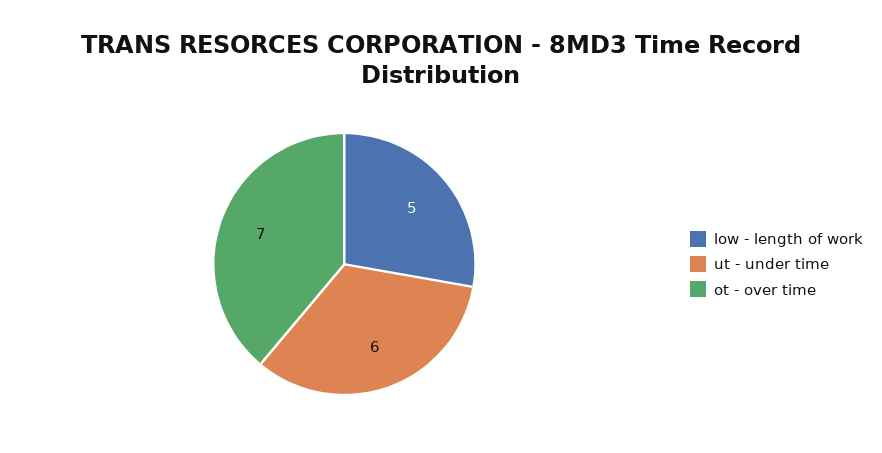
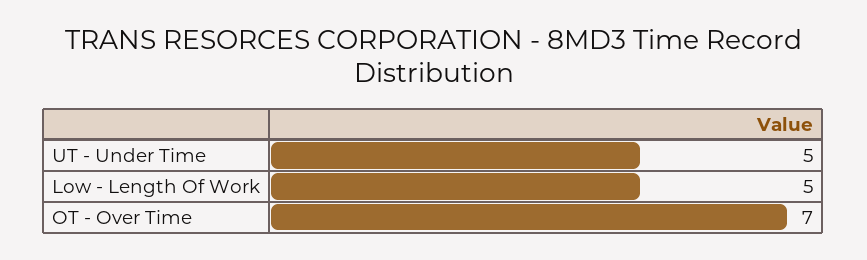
ut - under time: 6 -> 5

